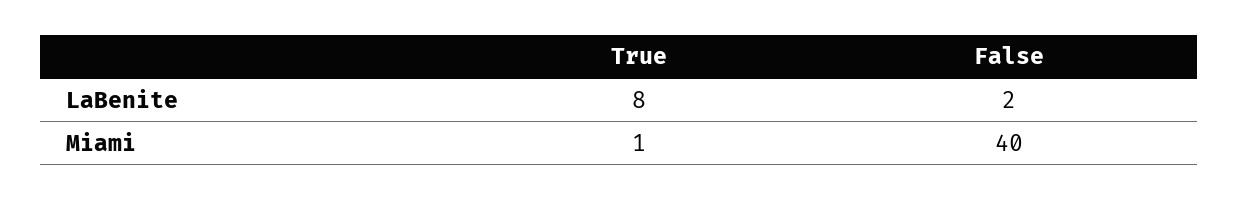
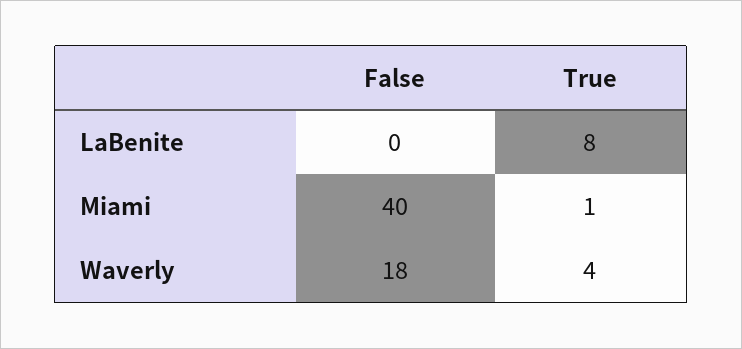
False, LaBenite: 2 -> 0
False, Waverly: none -> 18
True, Waverly: none -> 4

